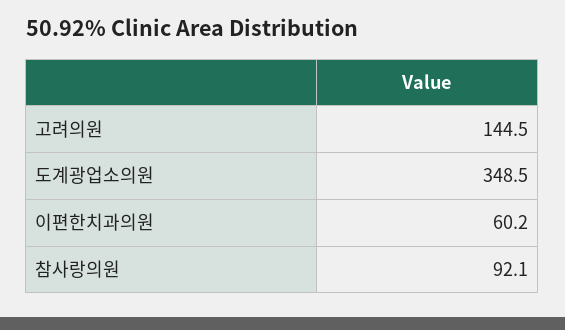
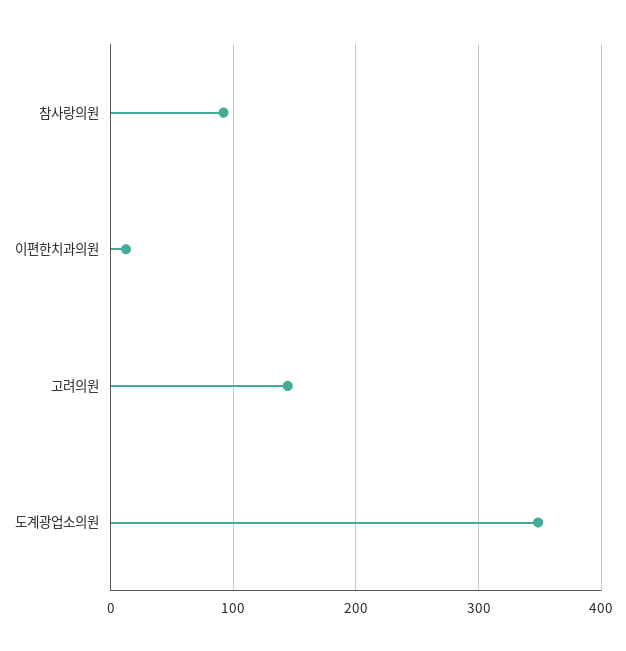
이편한치과의원: 60.2 -> 10

